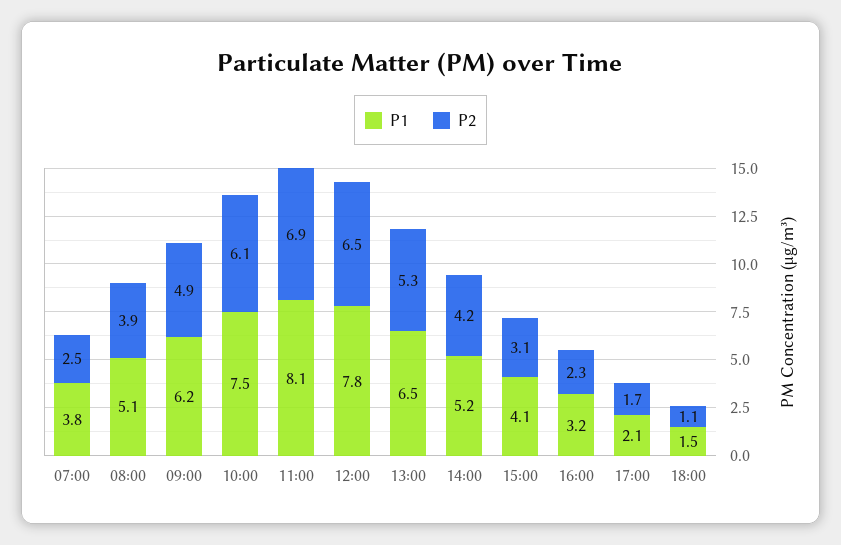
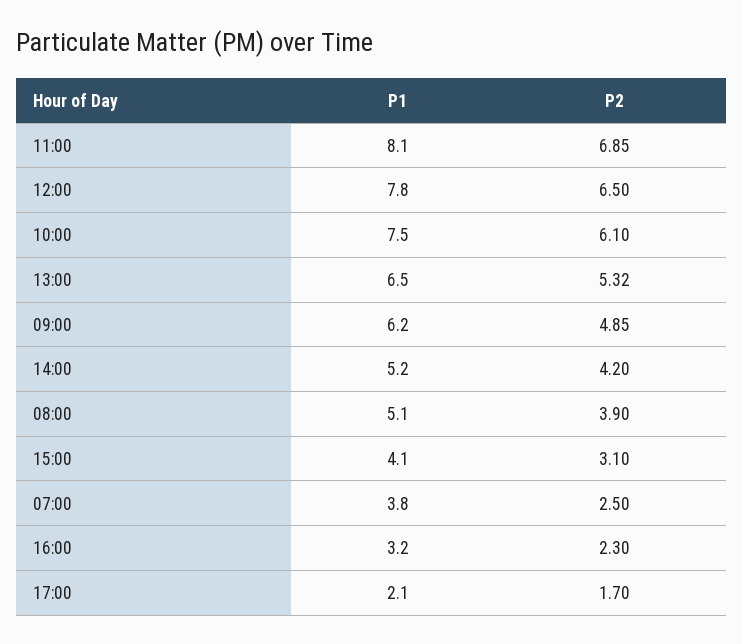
P1, 18:00: 1.5 -> none
P2, 18:00: 1.1 -> none

